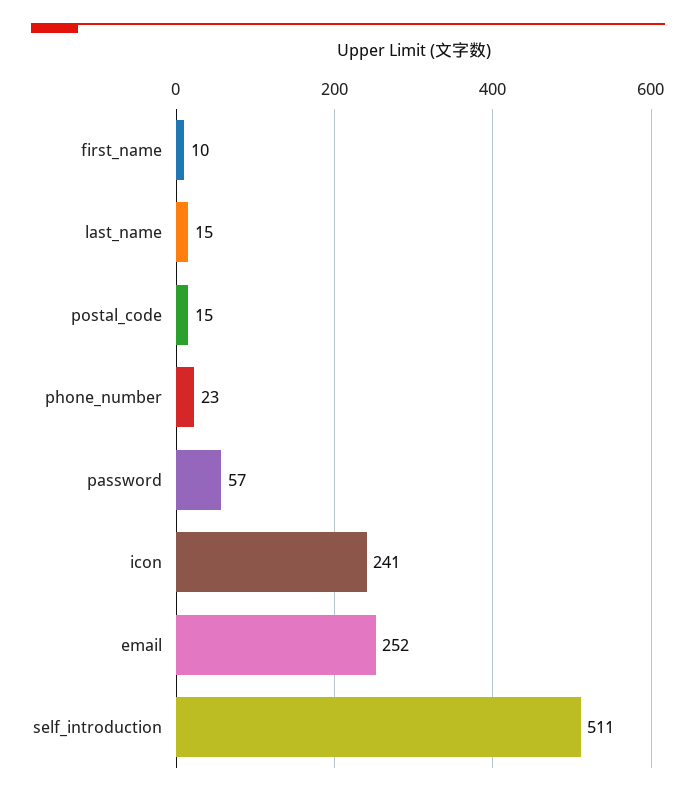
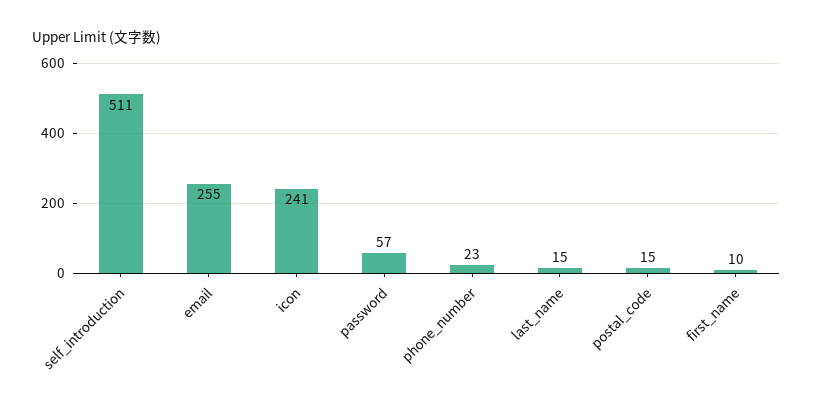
email: 252 -> 255

